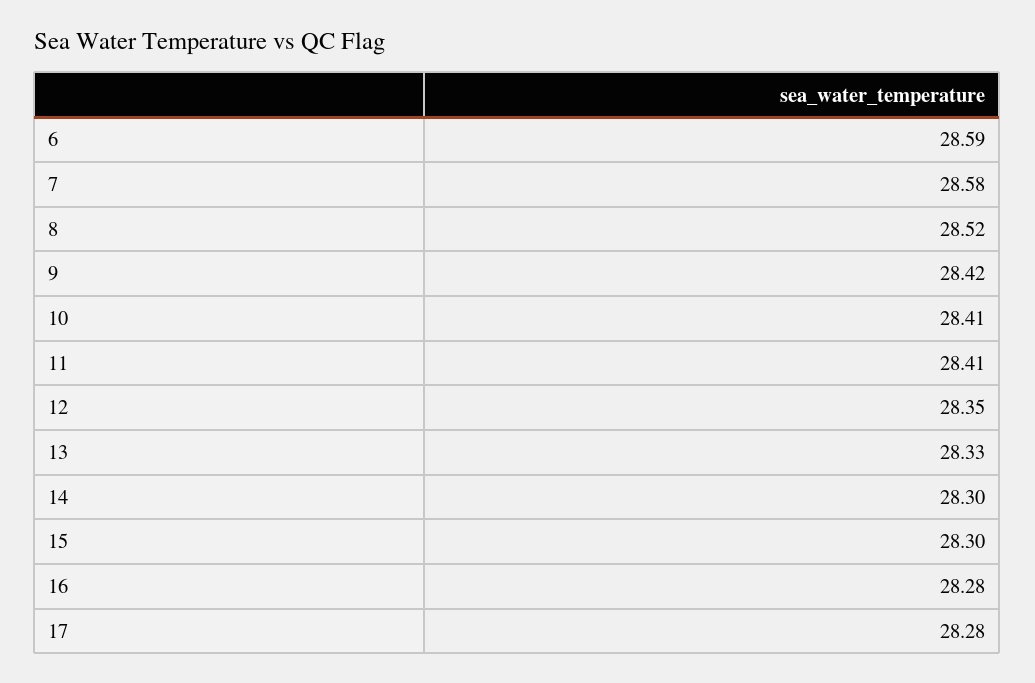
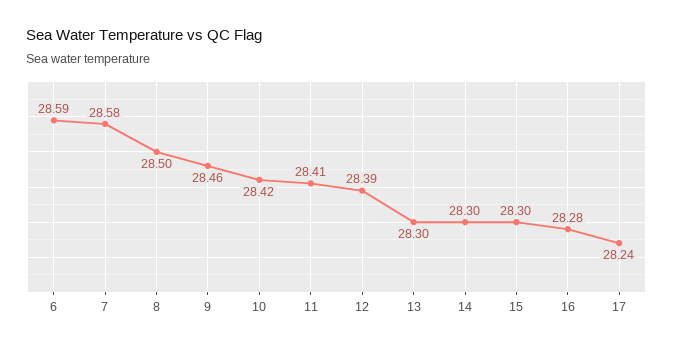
8: 28.52 -> 28.5
9: 28.42 -> 28.46
10: 28.41 -> 28.42
12: 28.35 -> 28.39
13: 28.33 -> 28.3
17: 28.28 -> 28.24

